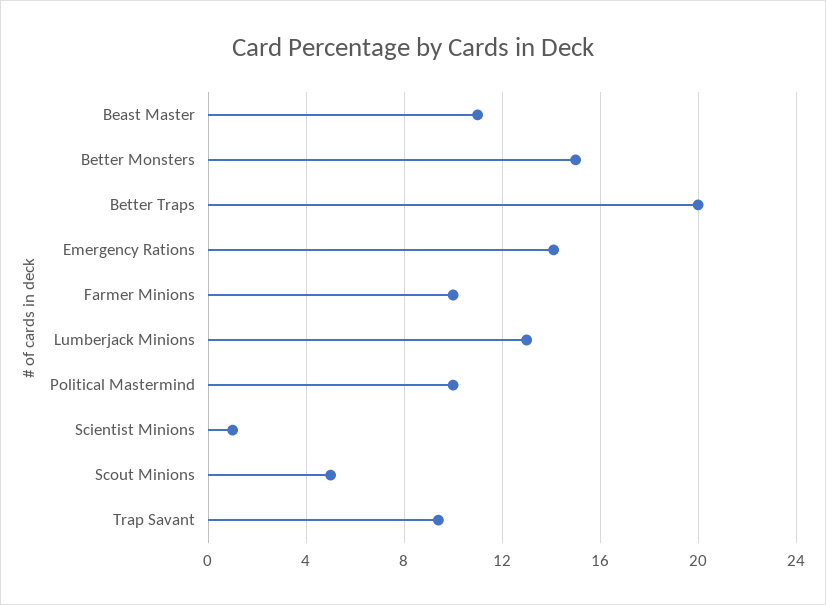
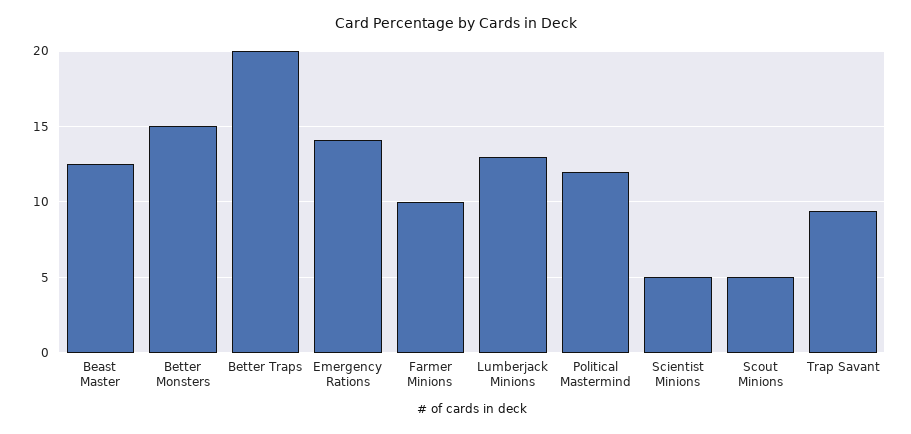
Beast Master: 11 -> 12.5
Political Mastermind: 10 -> 12
Scientist Minions: 1 -> 5

